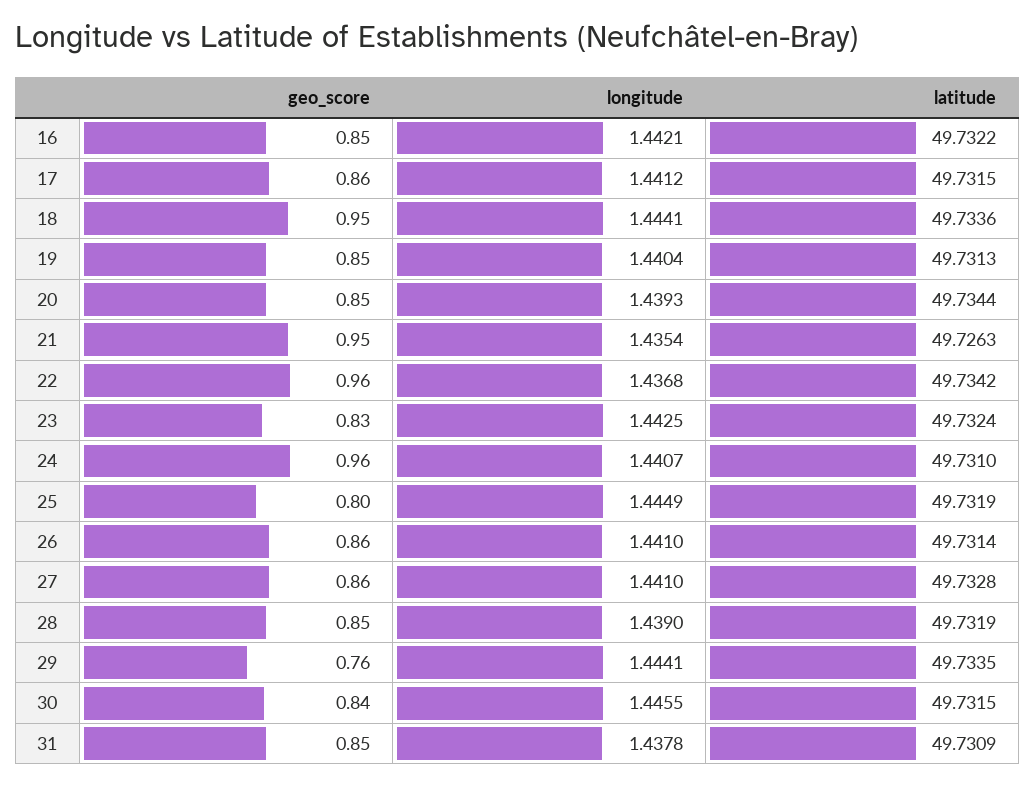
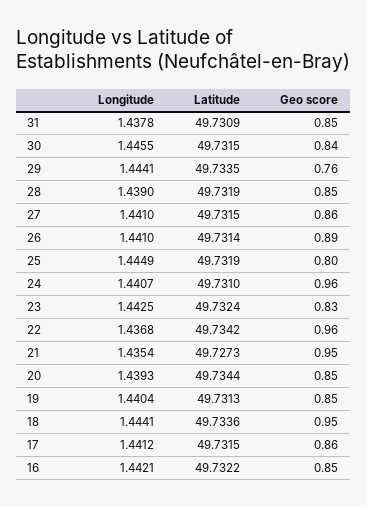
latitude, 21: 49.7263 -> 49.7273
geo_score, 26: 0.86 -> 0.89
latitude, 27: 49.7328 -> 49.7315

